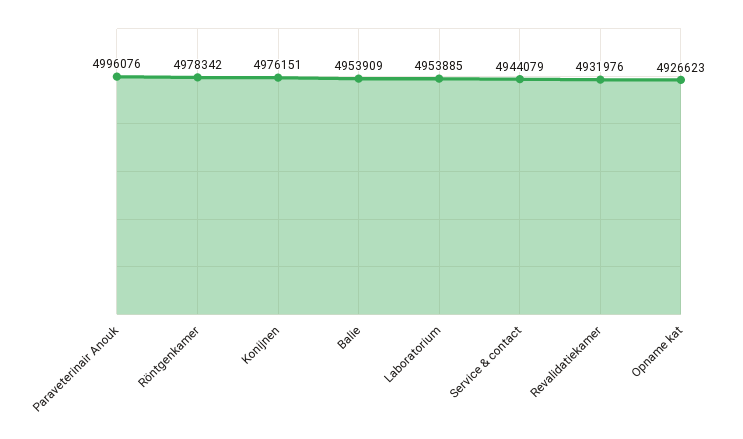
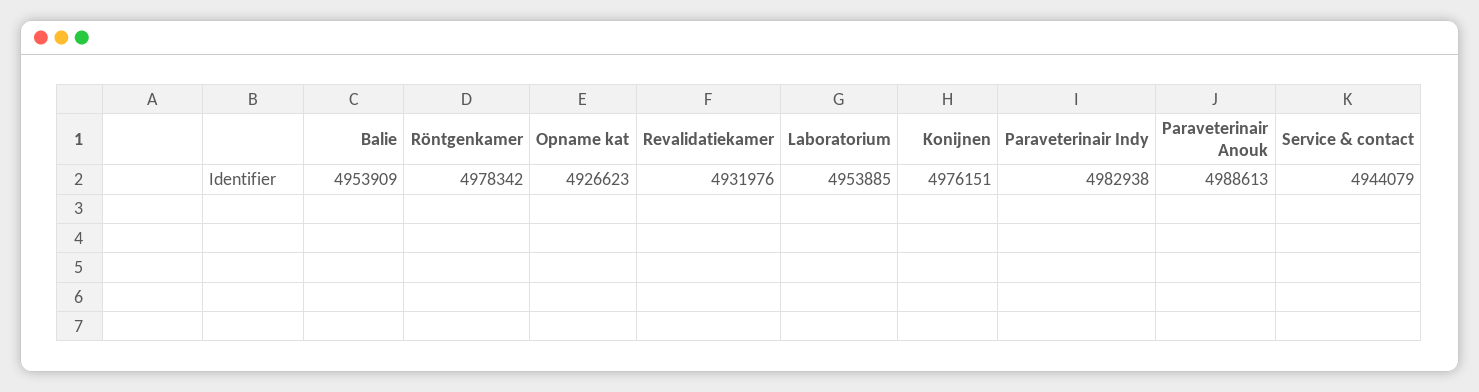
Paraveterinair Anouk: 4996076 -> 4988613
Paraveterinair Indy: none -> 4982938

